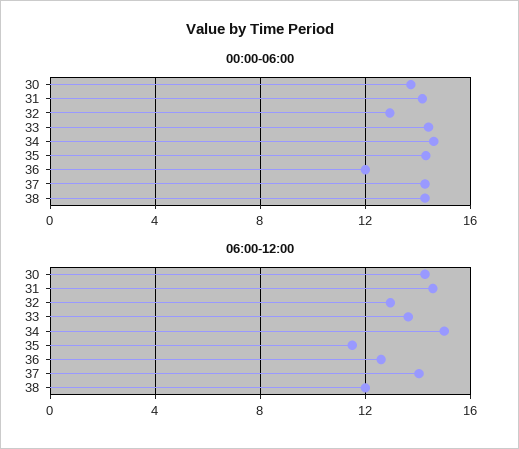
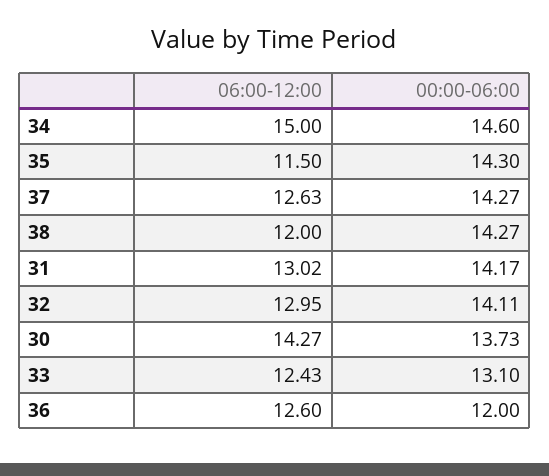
00:00-06:00, 32: 13 -> 14.11
00:00-06:00, 33: 14.5 -> 13.1
06:00-12:00, 31: 14.5 -> 13.02
06:00-12:00, 33: 13.5 -> 12.43
06:00-12:00, 37: 14 -> 12.63

